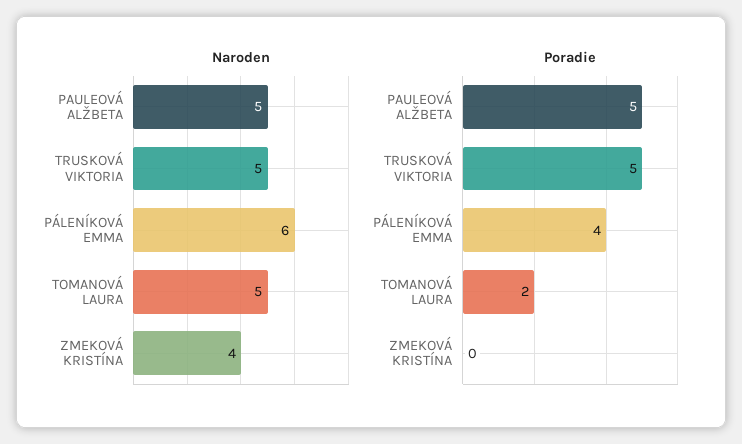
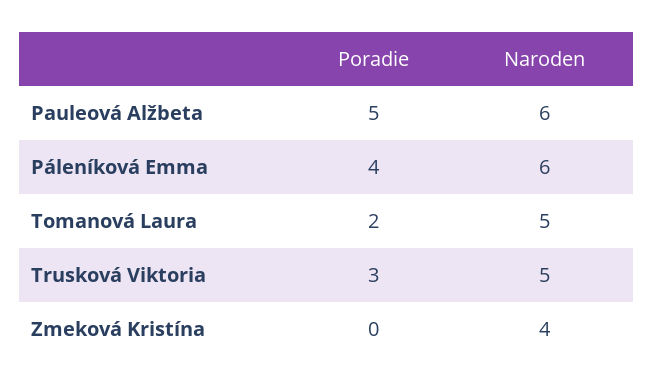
Naroden, PAULEOVÁ ALŽBETA: 5 -> 6
Poradie, TRUSKOVÁ VIKTORIA: 5 -> 3

